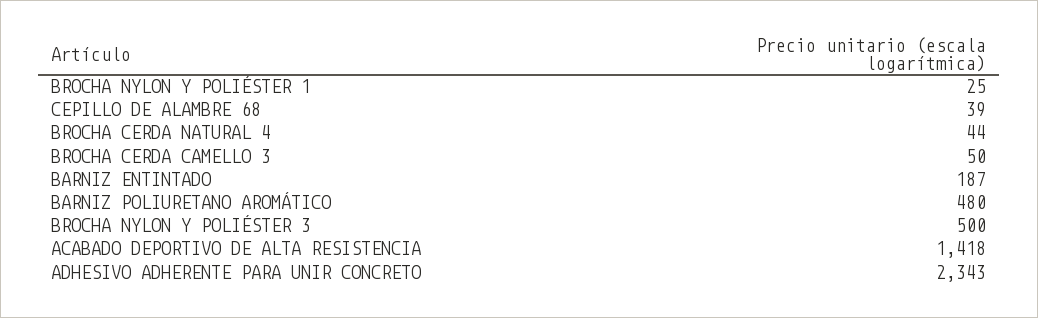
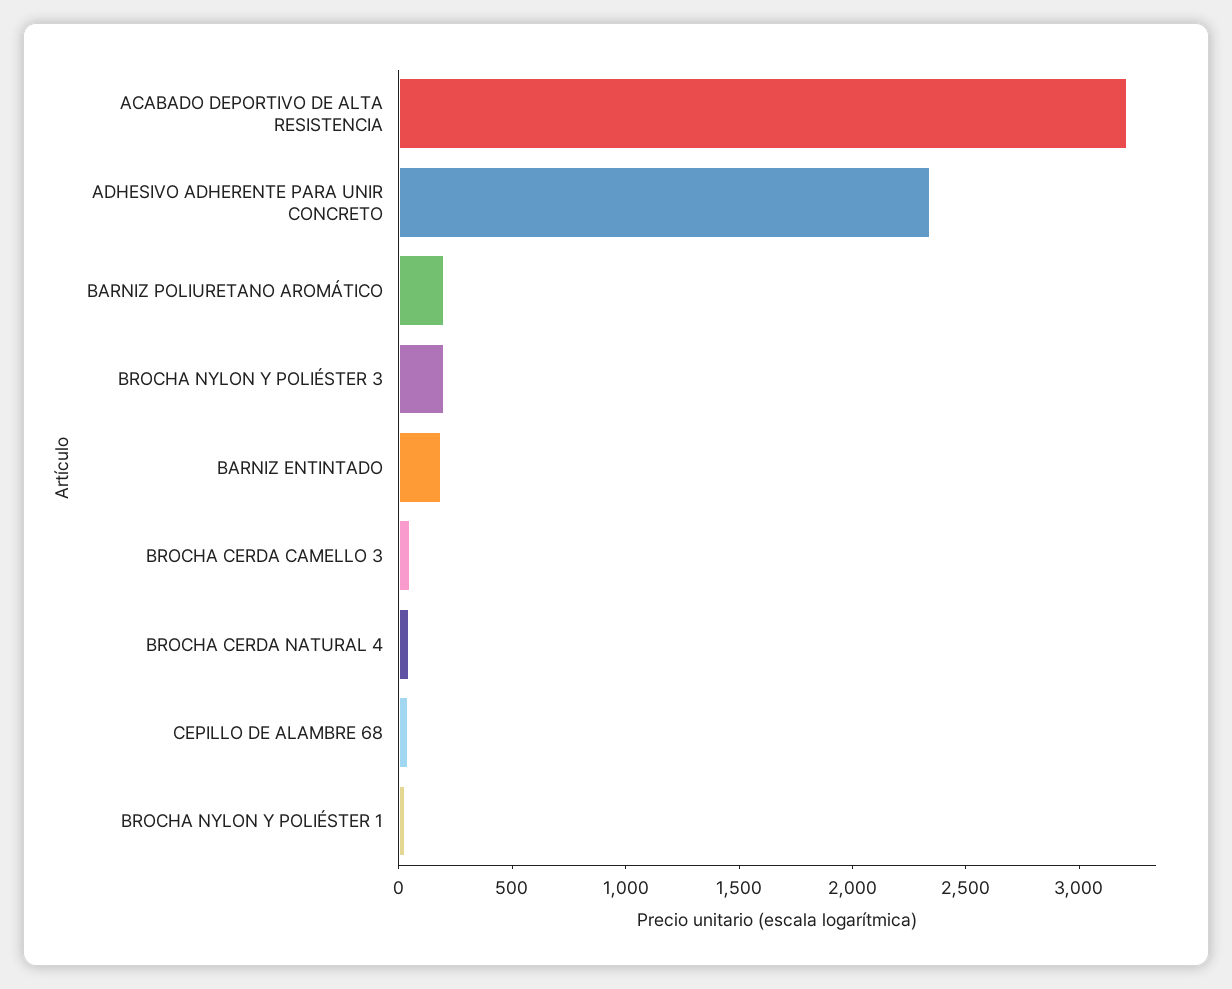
BARNIZ POLIURETANO AROMÁTICO: 480 -> 200
BROCHA NYLON Y POLIÉSTER 3: 500 -> 200
ACABADO DEPORTIVO DE ALTA RESISTENCIA: 1418 -> 3200

